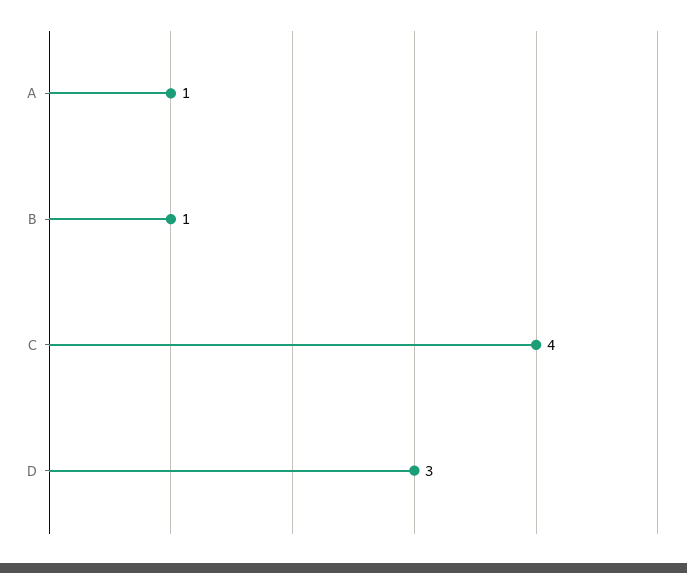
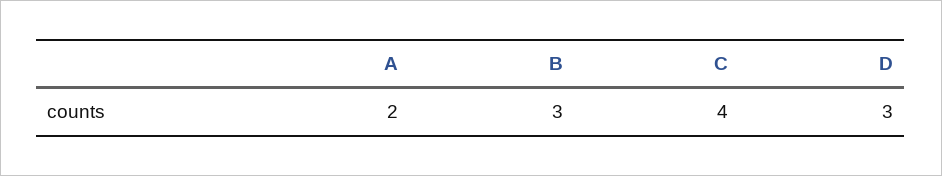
A: 1 -> 2
B: 1 -> 3

